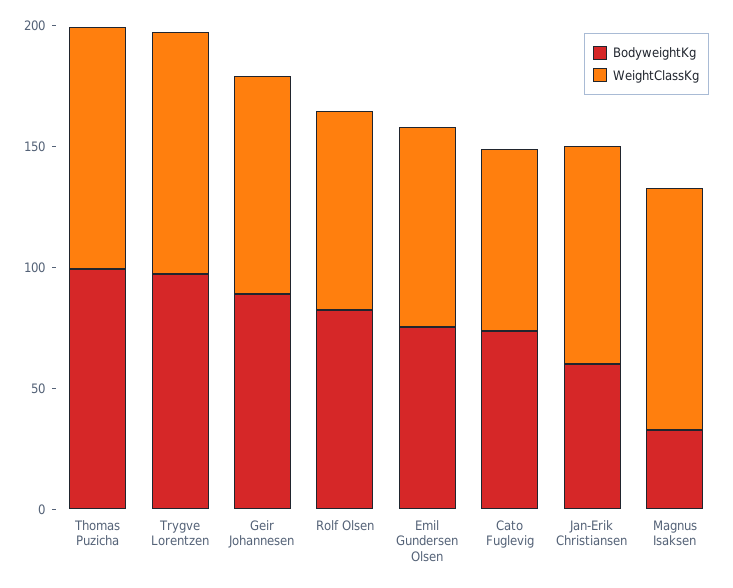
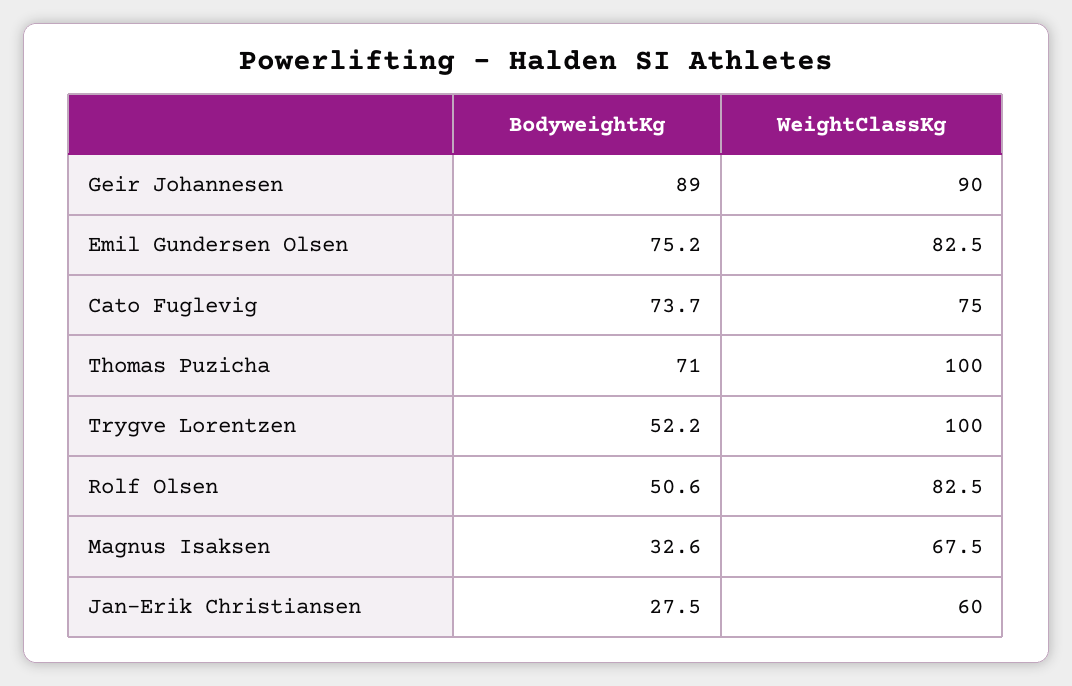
BodyweightKg, Thomas Puzicha: 100 -> 71
BodyweightKg, Trygve Lorentzen: 100 -> 52.2
BodyweightKg, Rolf Olsen: 80 -> 50.6
BodyweightKg, Jan-Erik Christiansen: 60 -> 27.5
WeightClassKg, Jan-Erik Christiansen: 90 -> 60
WeightClassKg, Magnus Isaksen: 100 -> 67.5

